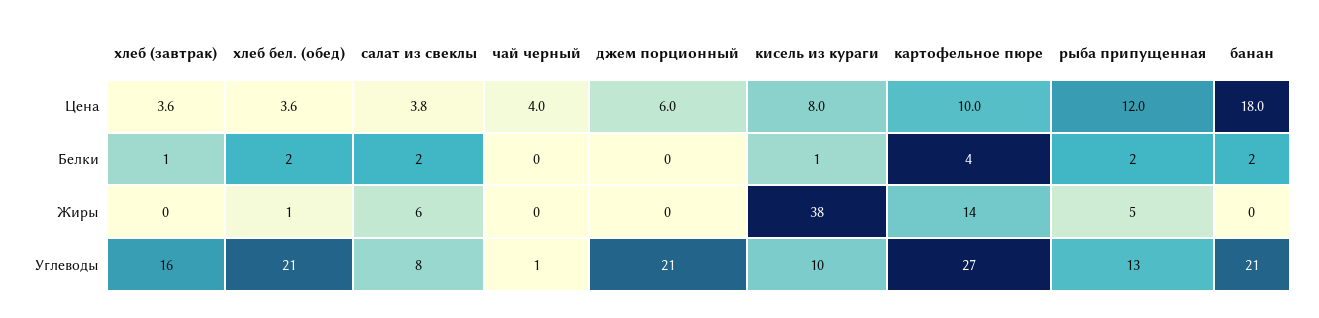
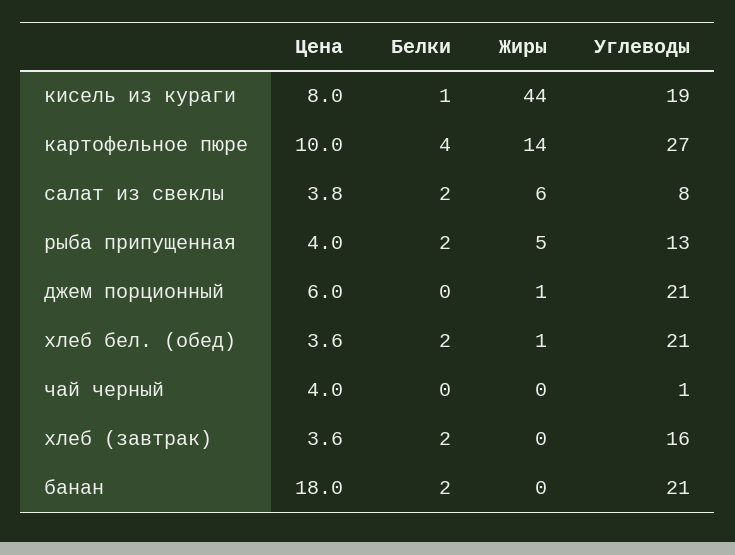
рыба припущенная, Цена: 12 -> 4
хлеб (завтрак), Белки: 1 -> 2
джем порционный, Жиры: 0 -> 1
кисель из кураги, Жиры: 38 -> 44
кисель из кураги, Углеводы: 10 -> 19

